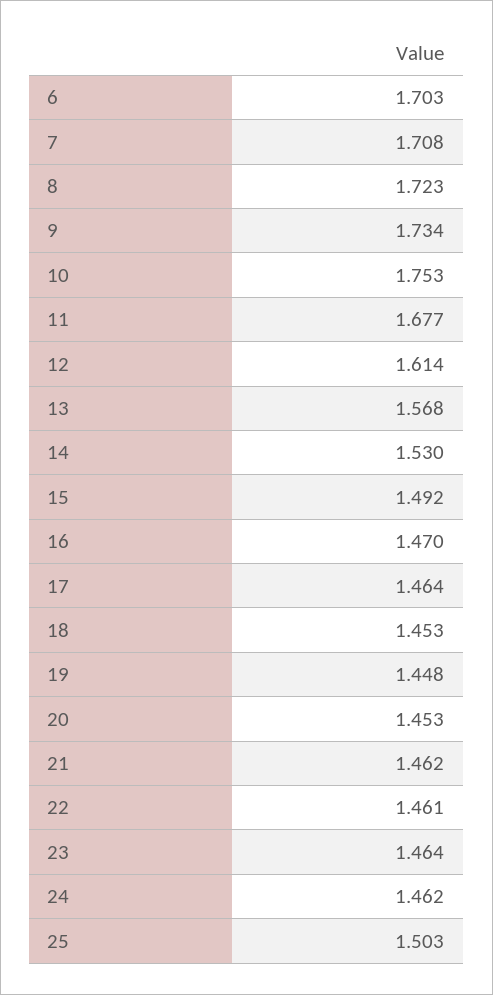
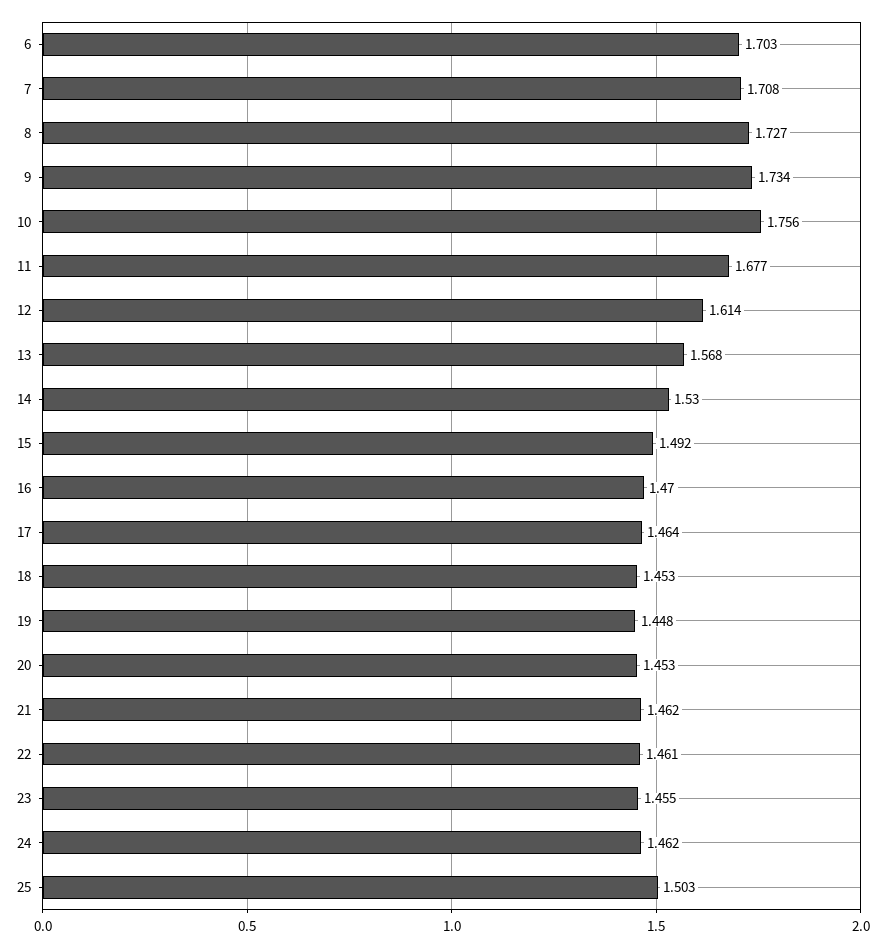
8: 1.723 -> 1.727
10: 1.753 -> 1.756
23: 1.464 -> 1.455

